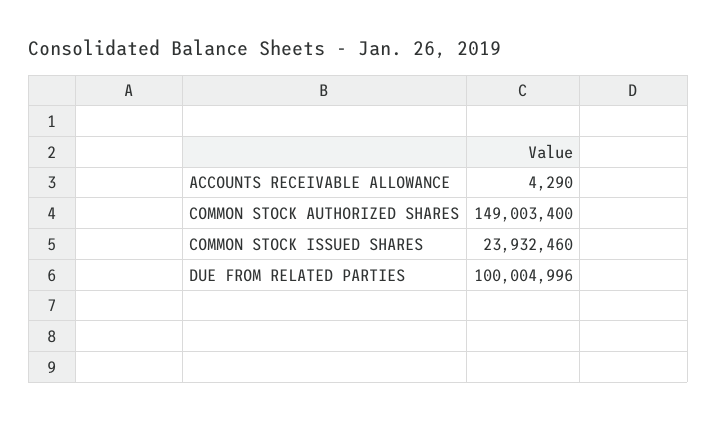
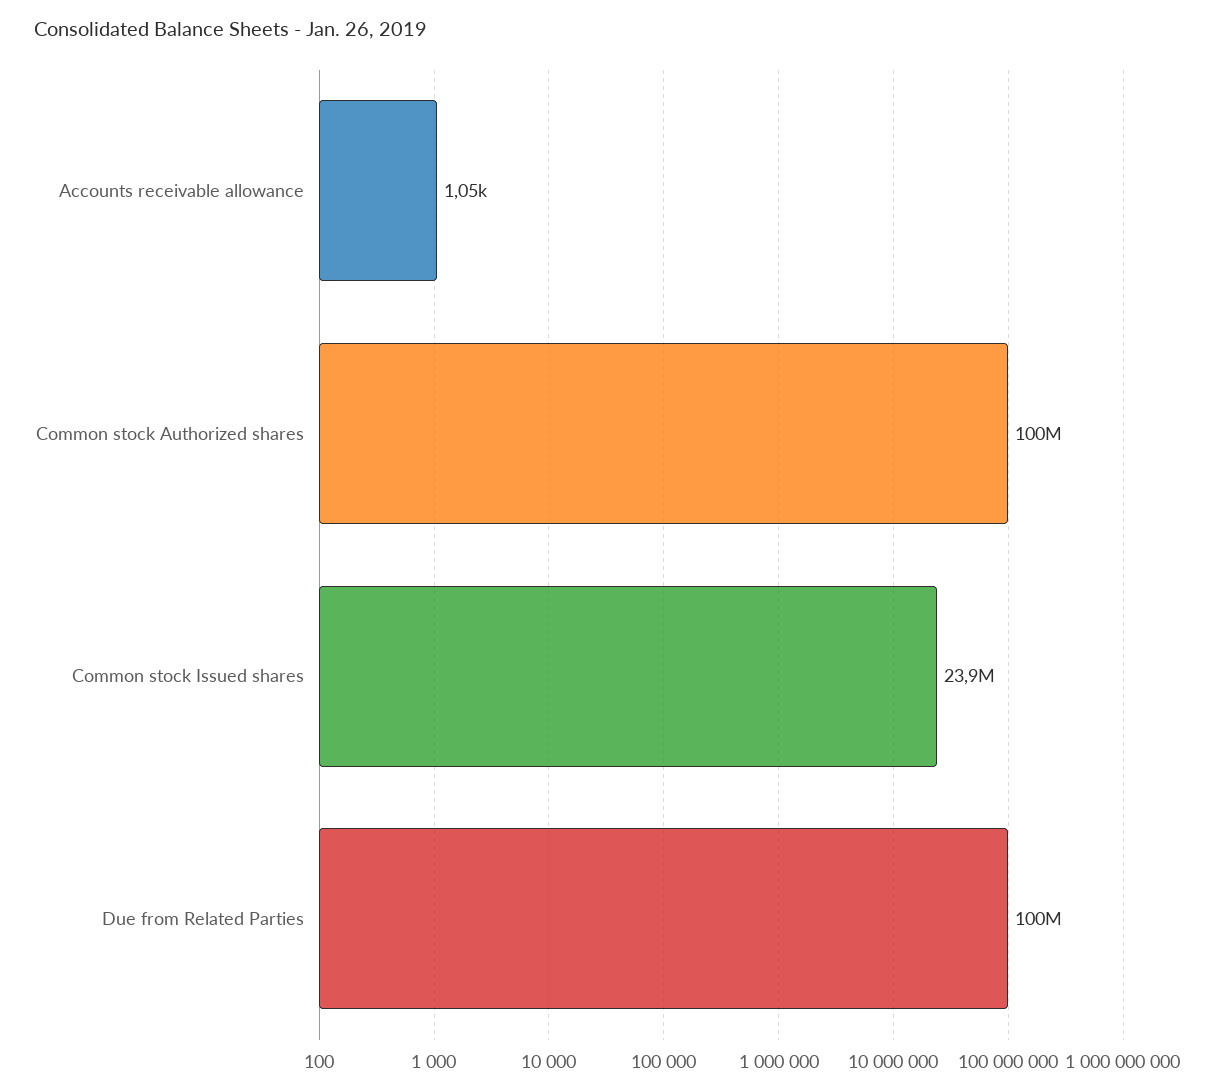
ACCOUNTS RECEIVABLE ALLOWANCE: 4290 -> 1050
COMMON STOCK AUTHORIZED SHARES: 149003400 -> 100000000

